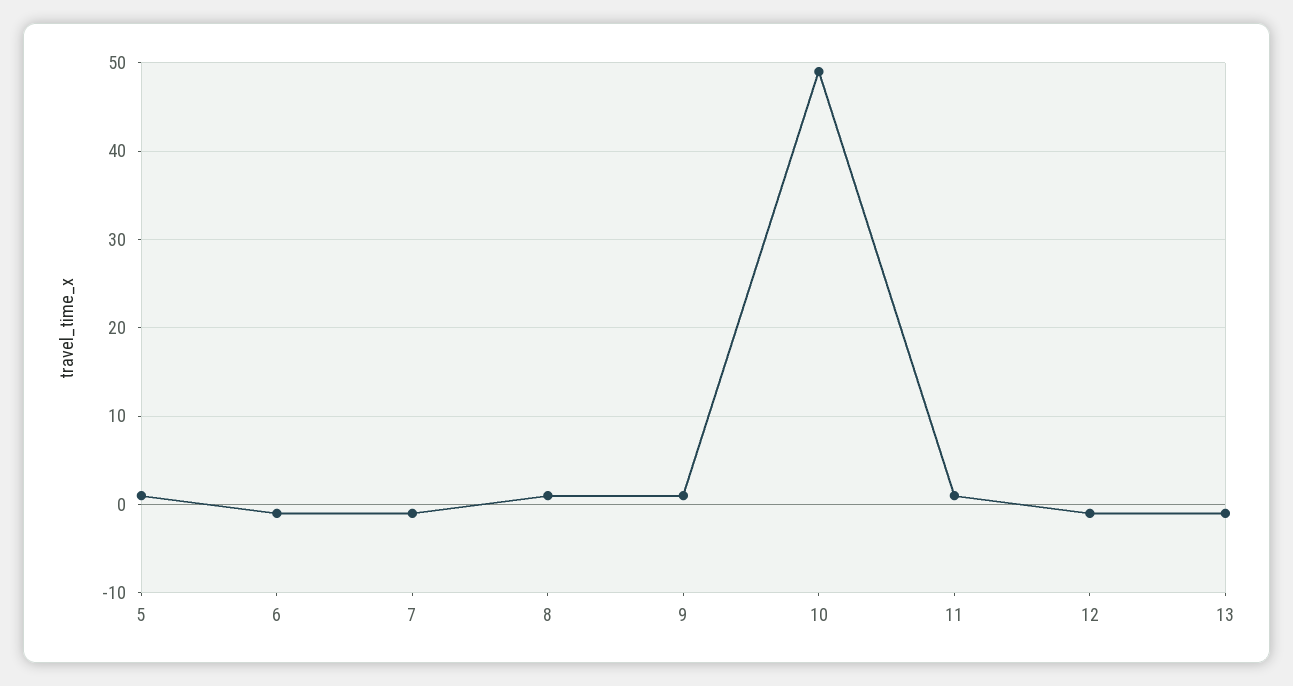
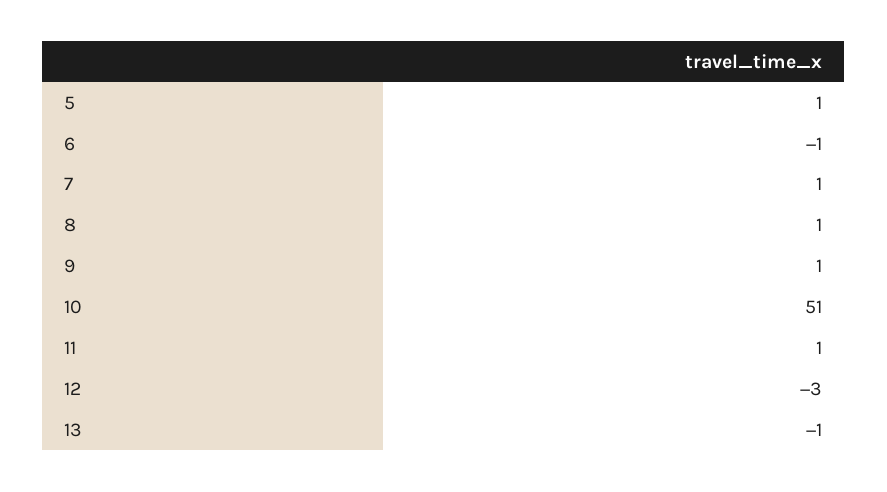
7: -1 -> 1
10: 49 -> 51
12: -1 -> -3

